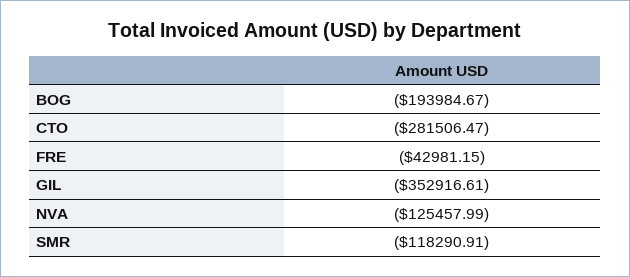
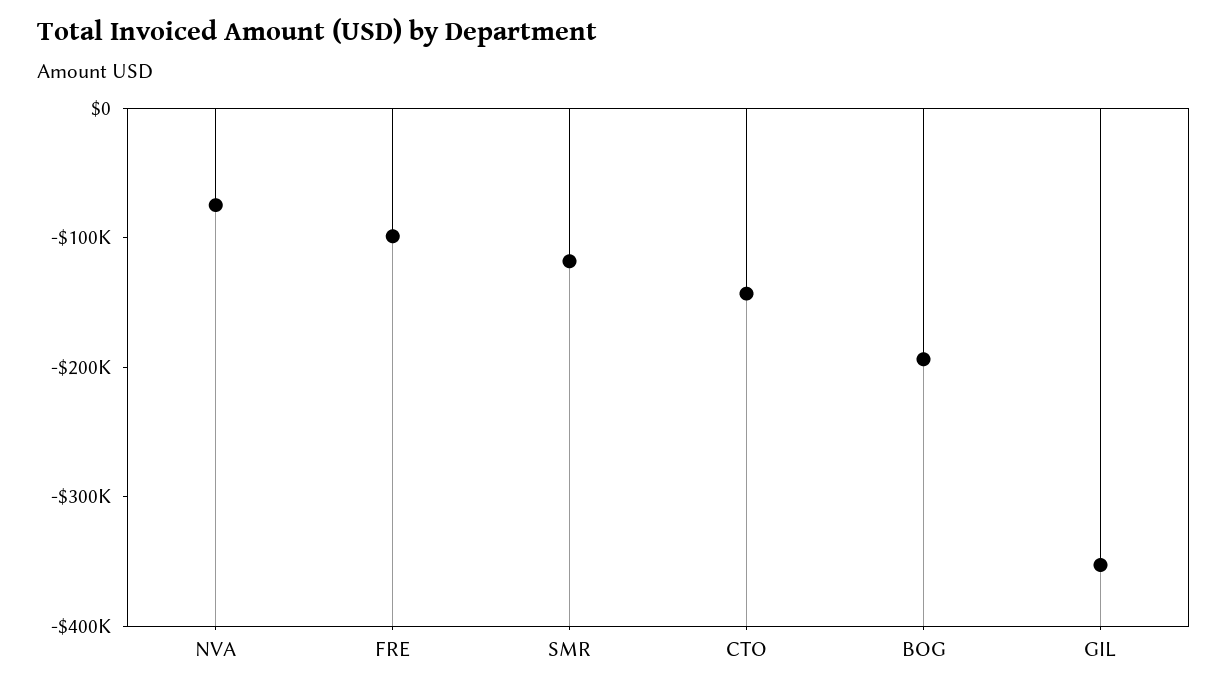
CTO: -281506.47 -> -140000
FRE: -42981.15 -> -100000
NVA: -125457.99 -> -80000

